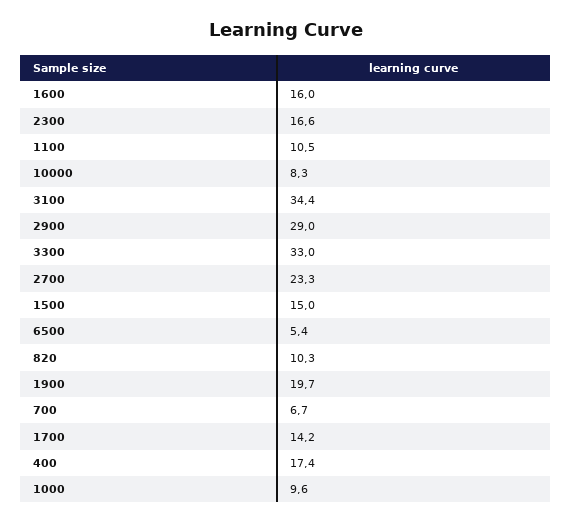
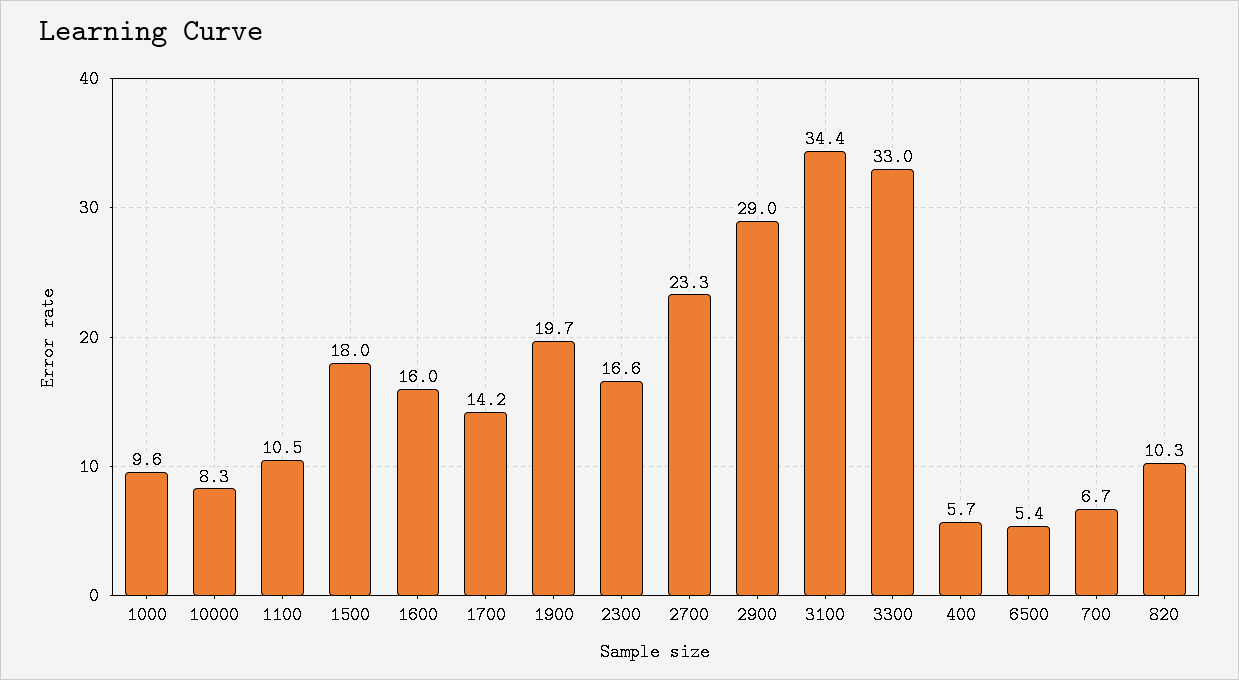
1500: 15 -> 18
400: 17.4 -> 5.7

